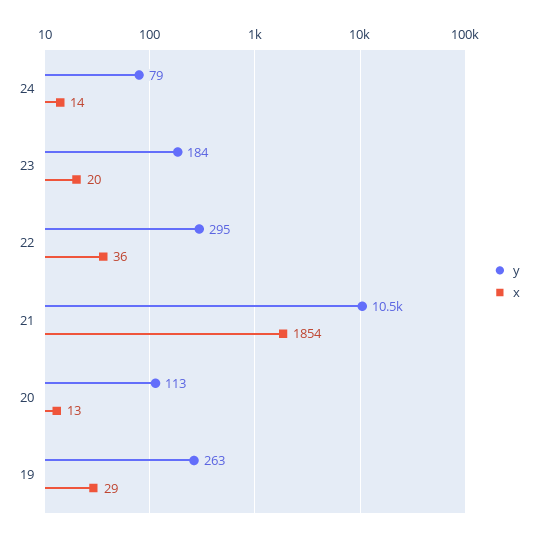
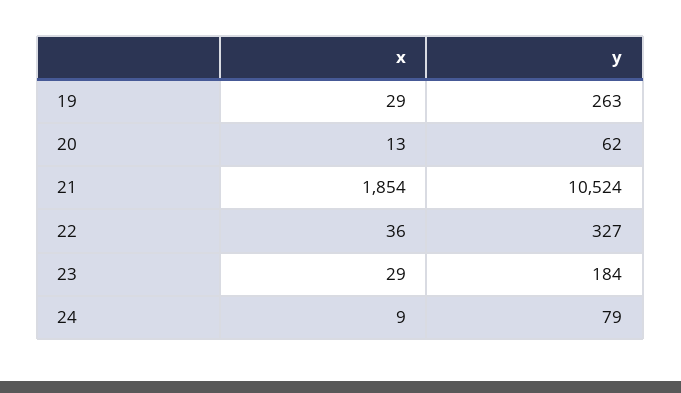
x, 24: 14 -> 9
x, 23: 20 -> 29
y, 22: 295 -> 327
y, 20: 113 -> 62

